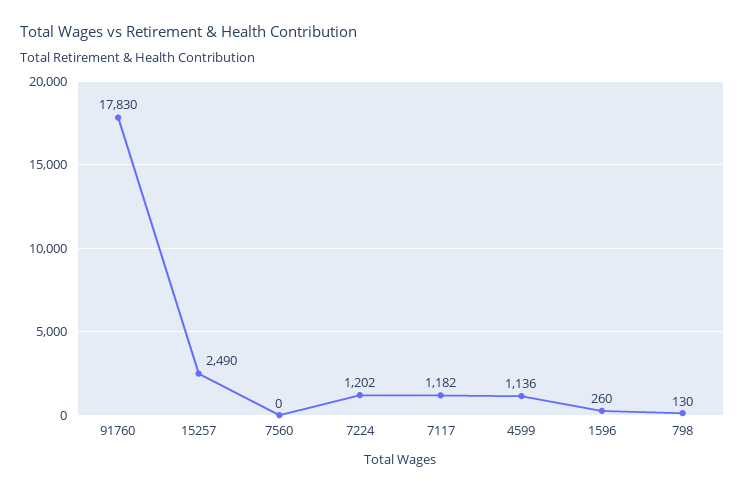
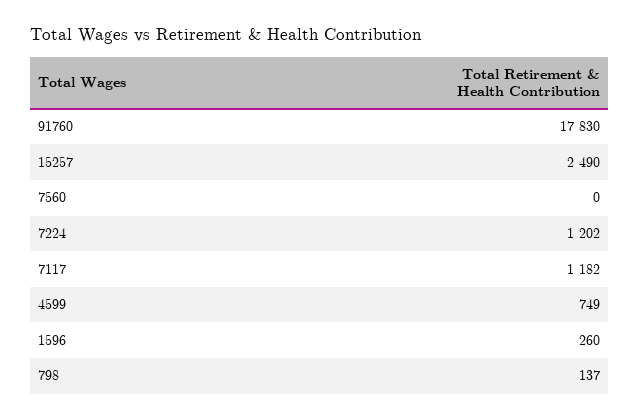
4599: 1136 -> 749
798: 130 -> 137

